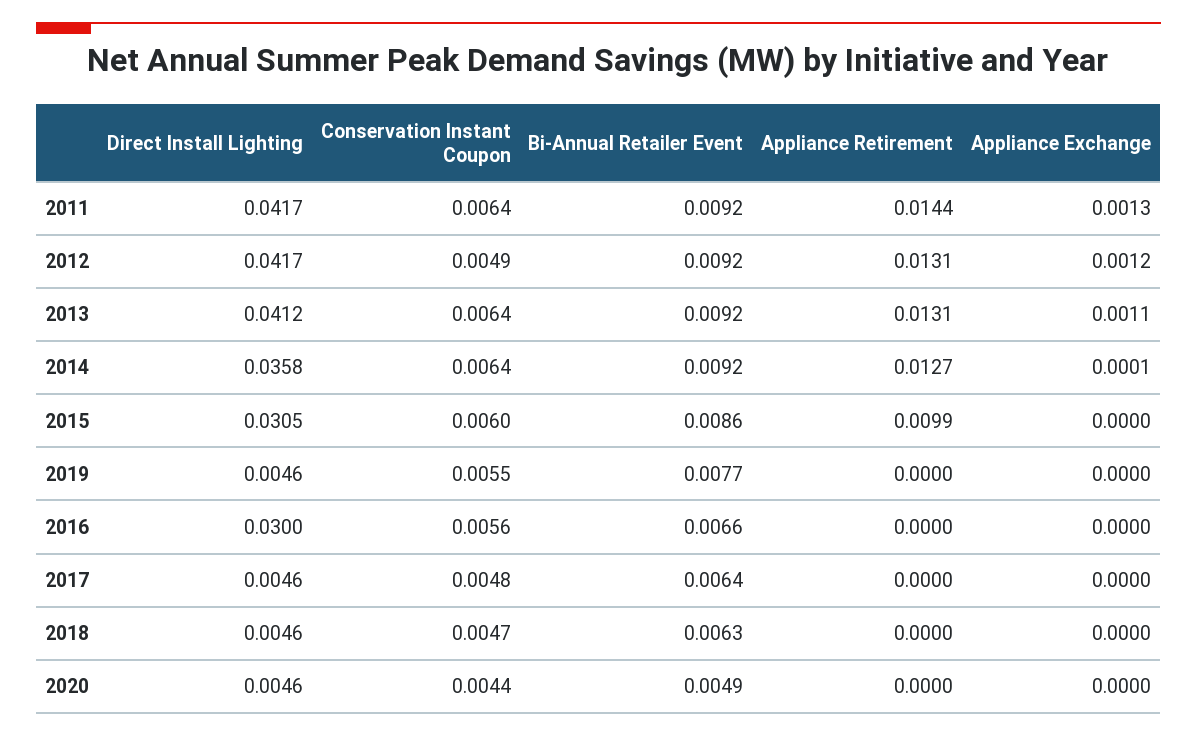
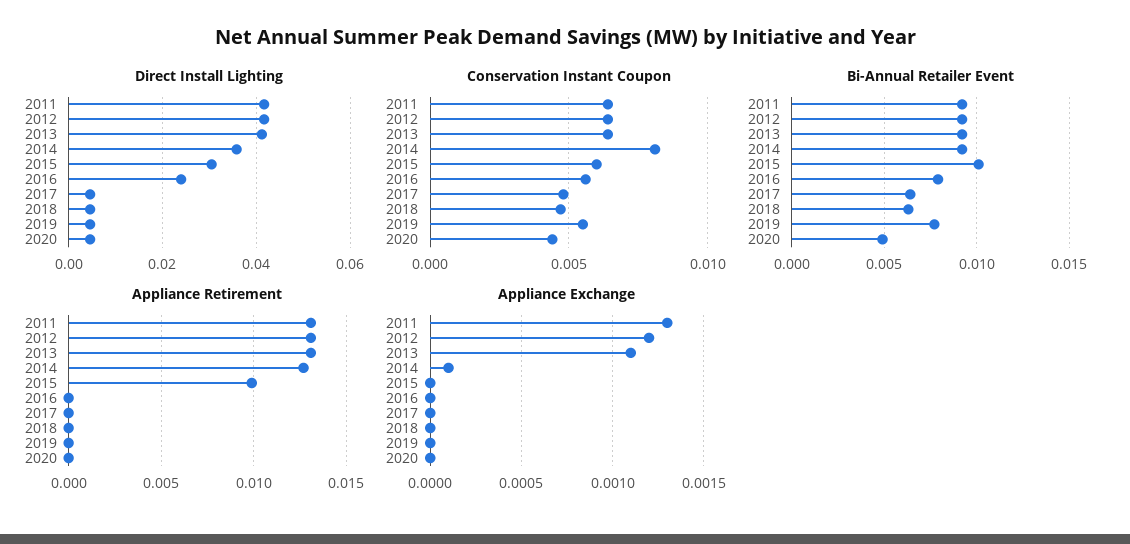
Appliance Retirement, 2011: 0.0144 -> 0.013
Conservation Instant Coupon, 2012: 0.0049 -> 0.0065
Conservation Instant Coupon, 2014: 0.0064 -> 0.008
Bi-Annual Retailer Event, 2015: 0.0086 -> 0.01
Direct Install Lighting, 2016: 0.03 -> 0.024
Bi-Annual Retailer Event, 2016: 0.0066 -> 0.008

